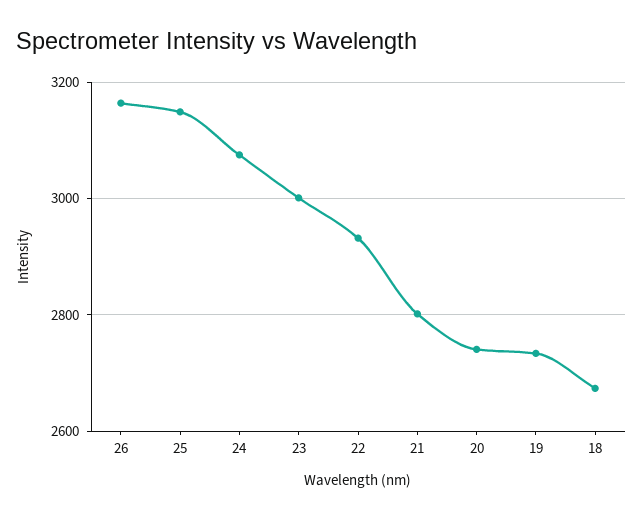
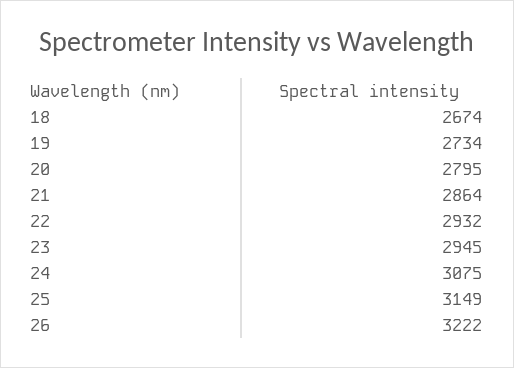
26: 3160 -> 3222
23: 3000 -> 2945
21: 2800 -> 2864
20: 2740 -> 2795

